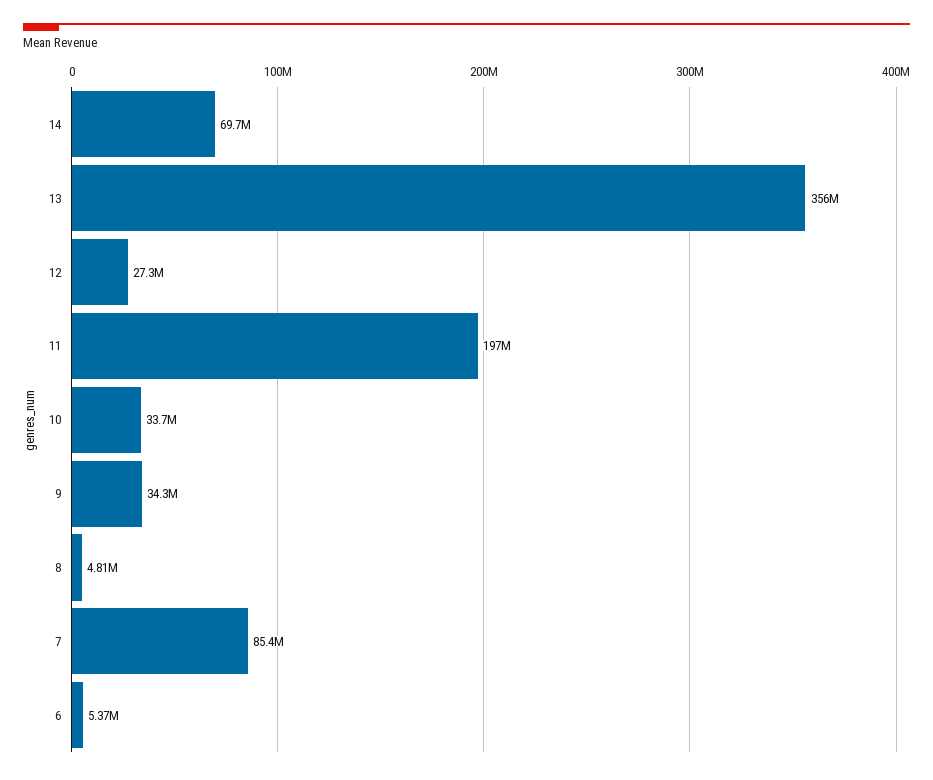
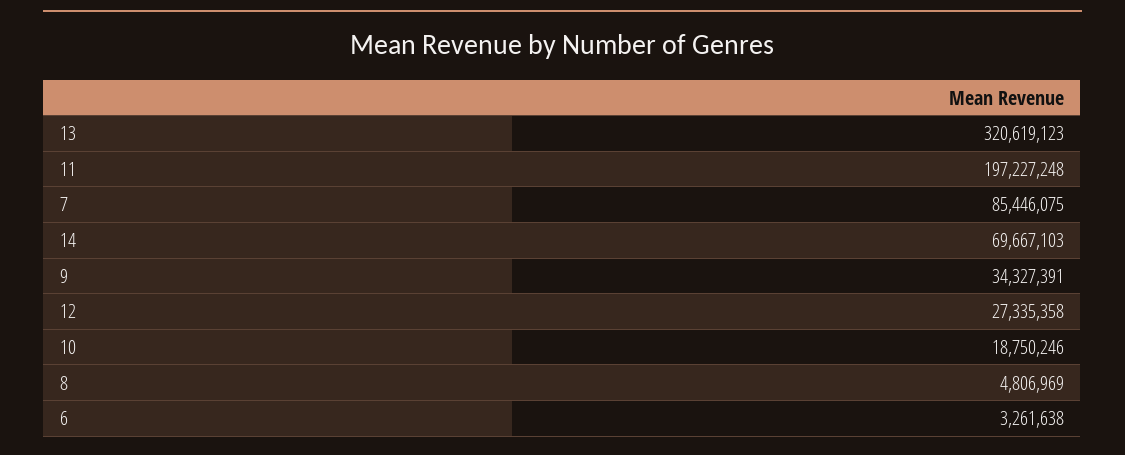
13: 356000000 -> 320619123
10: 33700000 -> 18750246
6: 5370000 -> 3261638

